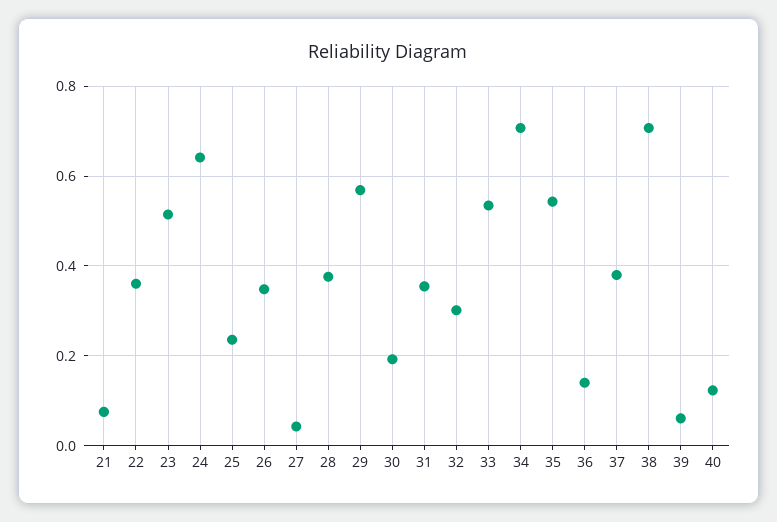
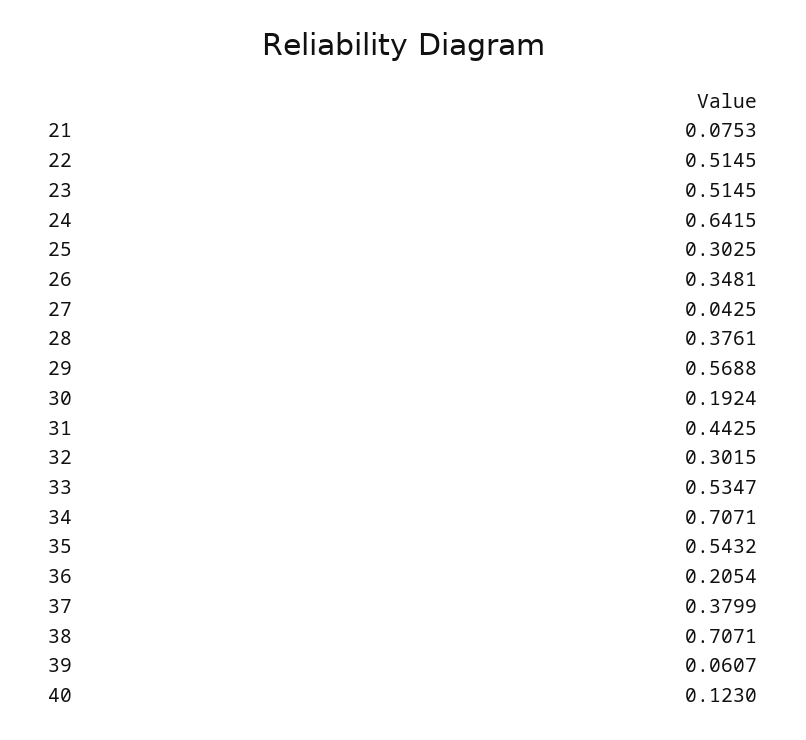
22: 0.36 -> 0.5145
25: 0.24 -> 0.3025
31: 0.36 -> 0.4425
36: 0.14 -> 0.2054

